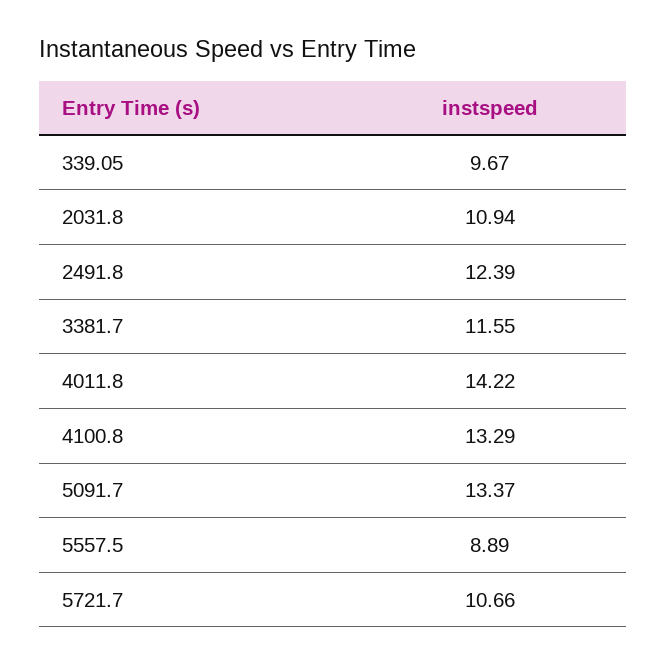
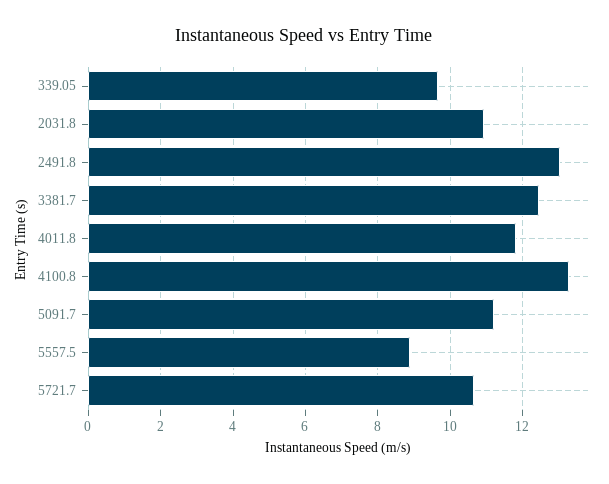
2491.8: 12.39 -> 13
3381.7: 11.55 -> 12.4
4011.8: 14.22 -> 11.8
5091.7: 13.37 -> 11.2

